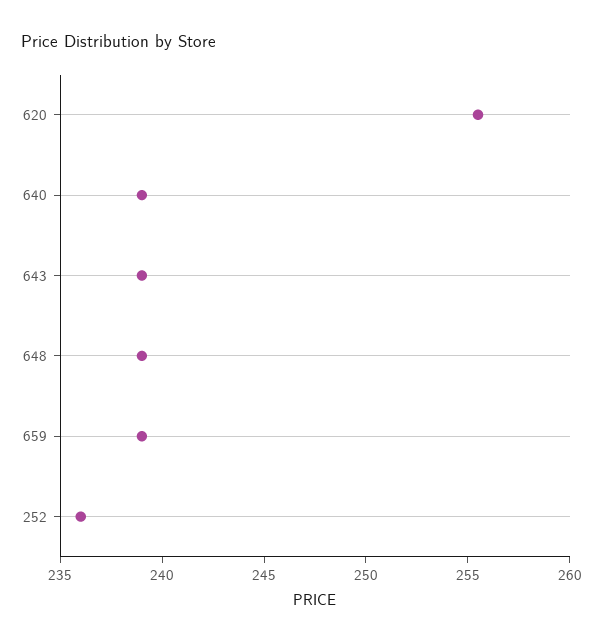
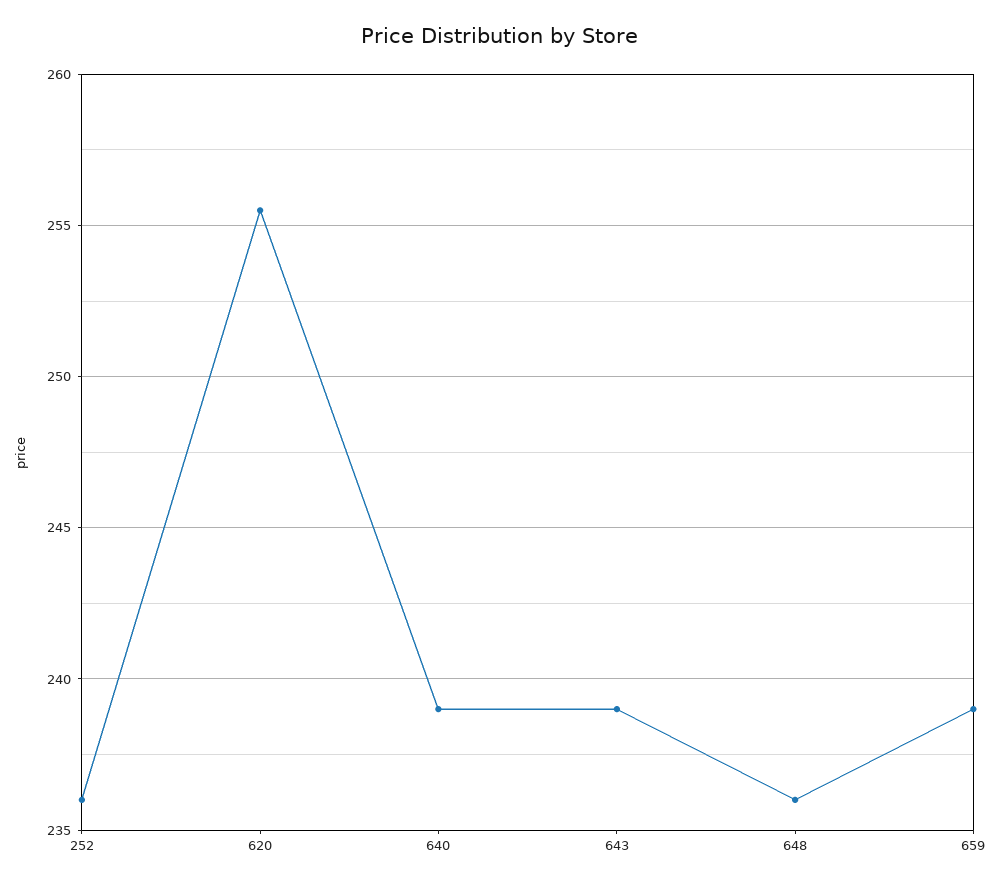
648: 239 -> 236

